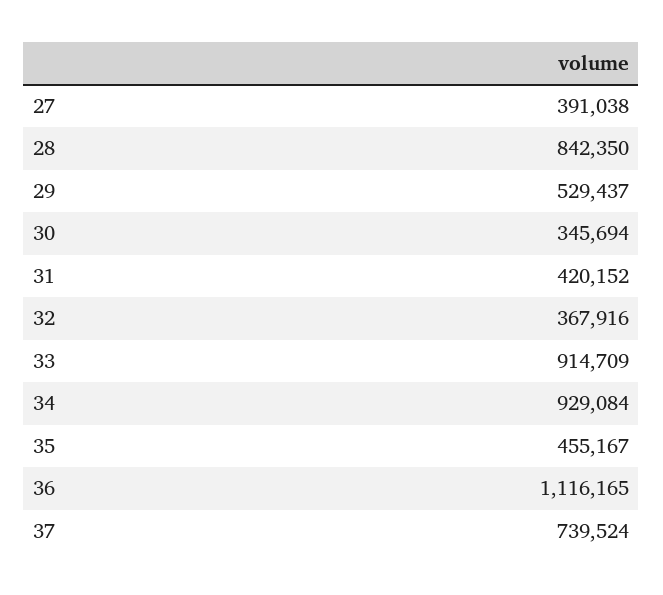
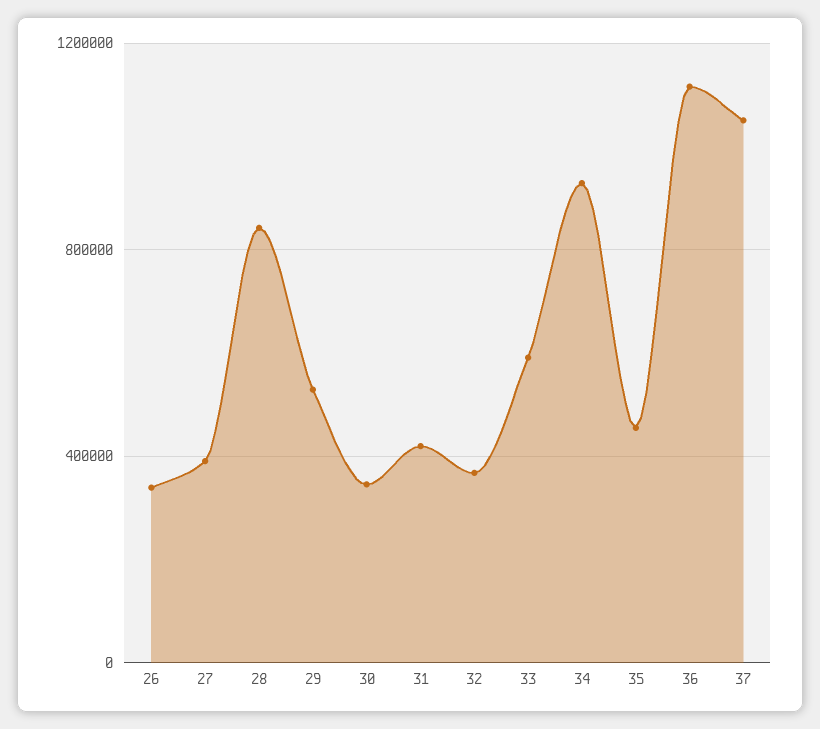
33: 914709 -> 600000
37: 739524 -> 1050000
26: none -> 350000

